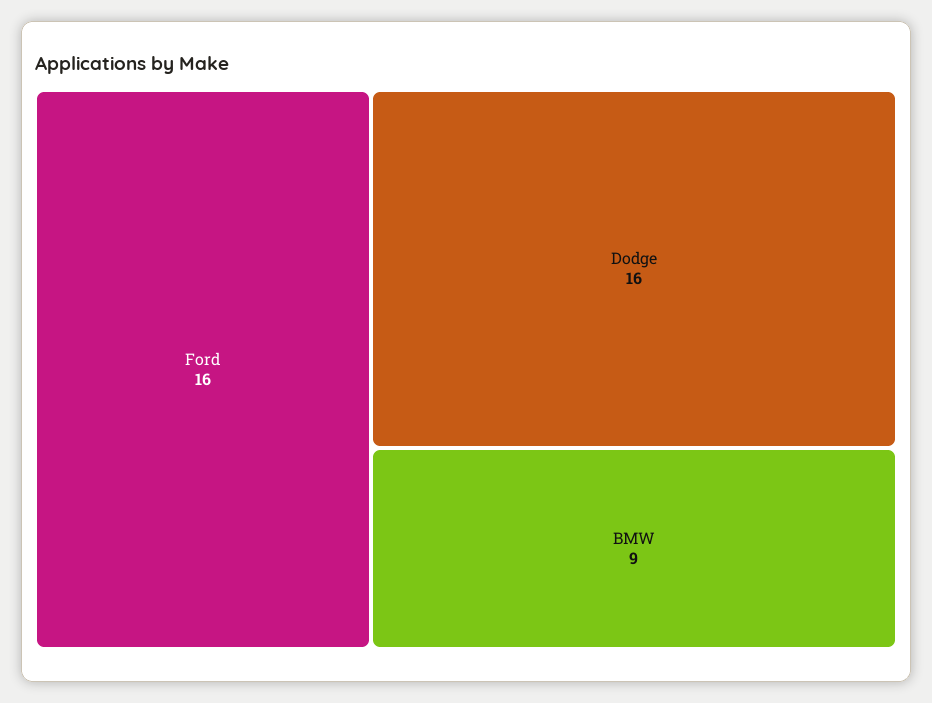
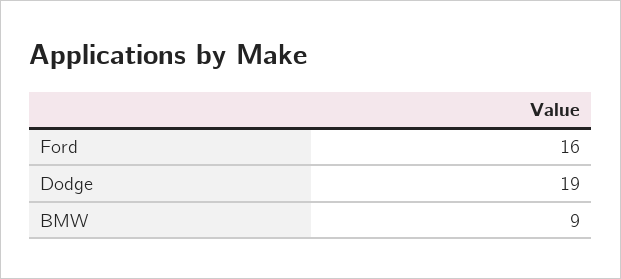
Dodge: 16 -> 19

